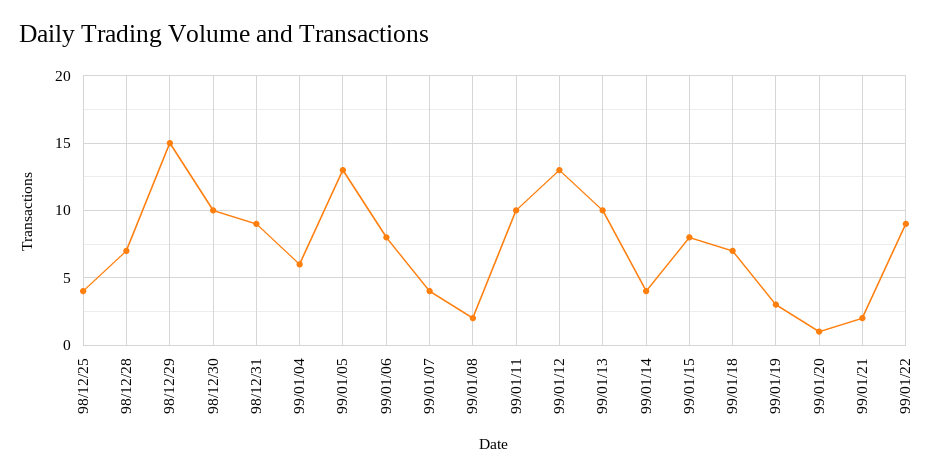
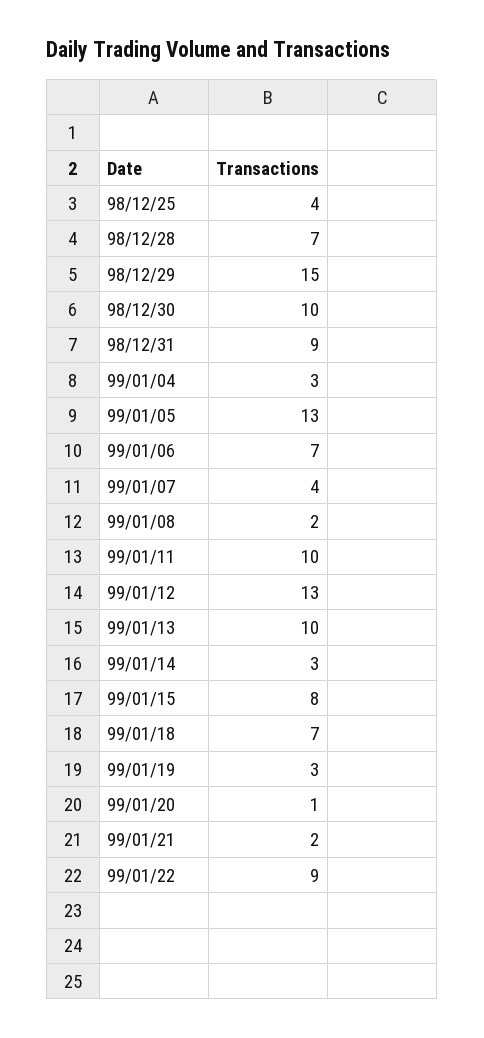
99/01/04: 6 -> 3
99/01/06: 8 -> 7
99/01/14: 4 -> 3

